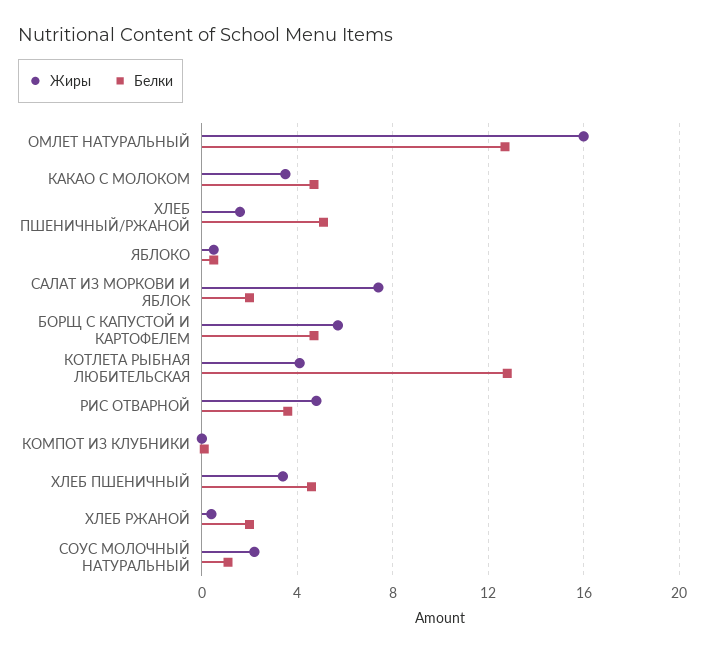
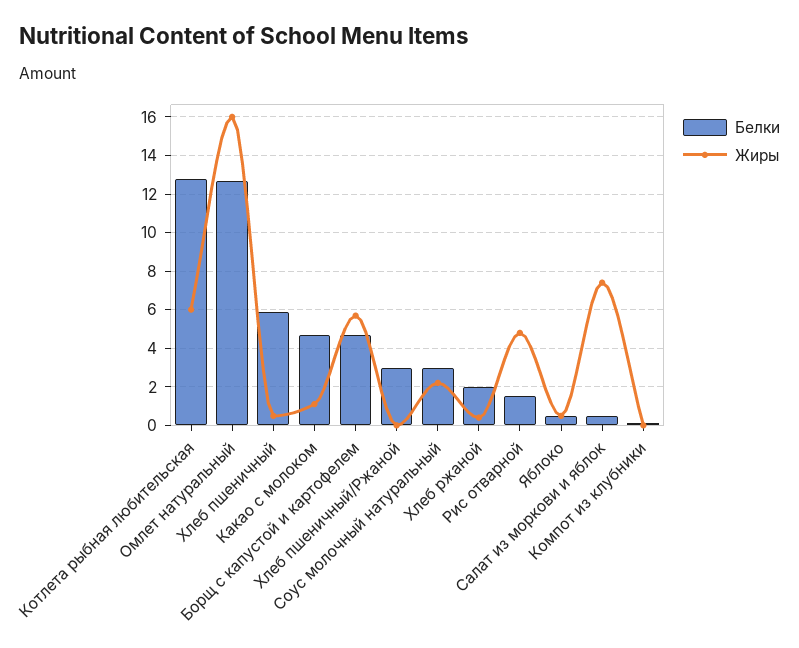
Жиры, КАКАО С МОЛОКОМ: 3.5 -> 1
Жиры, ХЛЕБ ПШЕНИЧНЫЙ/РЖАНОЙ: 1.5 -> 0
Белки, ХЛЕБ ПШЕНИЧНЫЙ/РЖАНОЙ: 5 -> 3
Белки, САЛАТ ИЗ МОРКОВИ И ЯБЛОК: 2 -> 0.5
Жиры, КОТЛЕТА РЫБНАЯ ЛЮБИТЕЛЬСКАЯ: 4 -> 6
Белки, РИС ОТВАРНОЙ: 3.5 -> 1.5
Жиры, ХЛЕБ ПШЕНИЧНЫЙ: 3.5 -> 0.5
Белки, ХЛЕБ ПШЕНИЧНЫЙ: 4.5 -> 6
Белки, СОУС МОЛОЧНЫЙ НАТУРАЛЬНЫЙ: 1 -> 3

